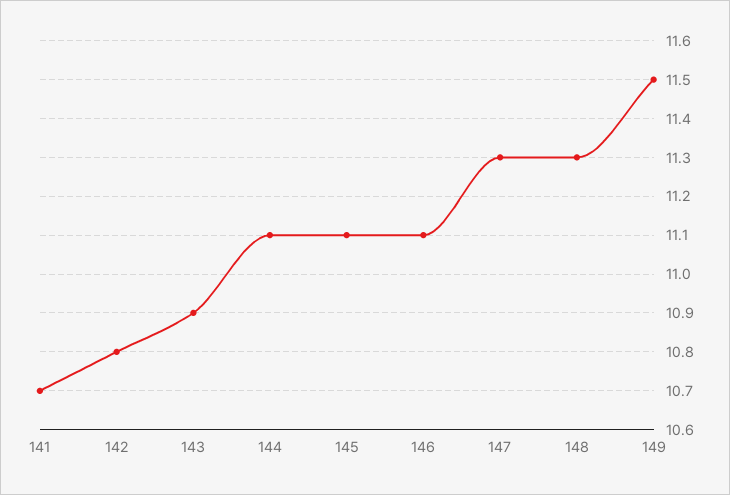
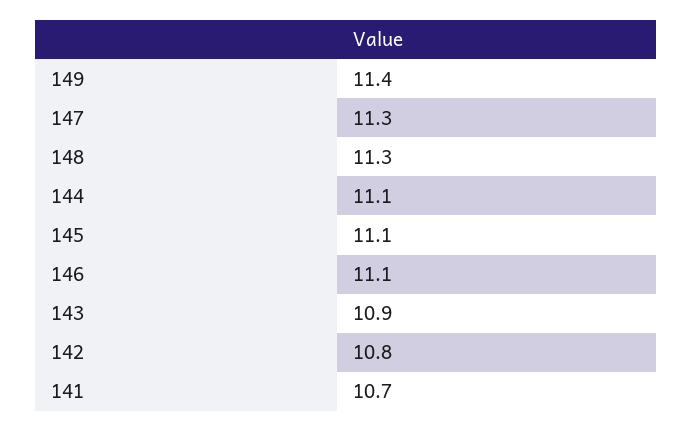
149: 11.5 -> 11.4

